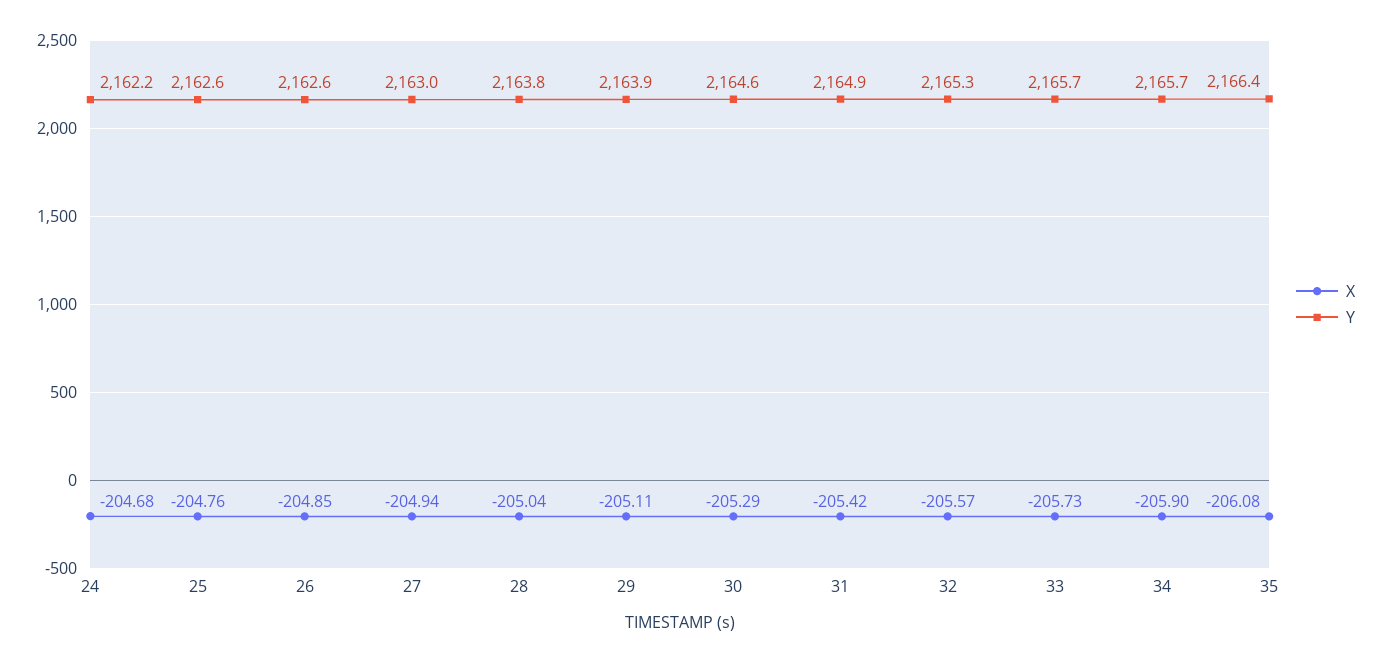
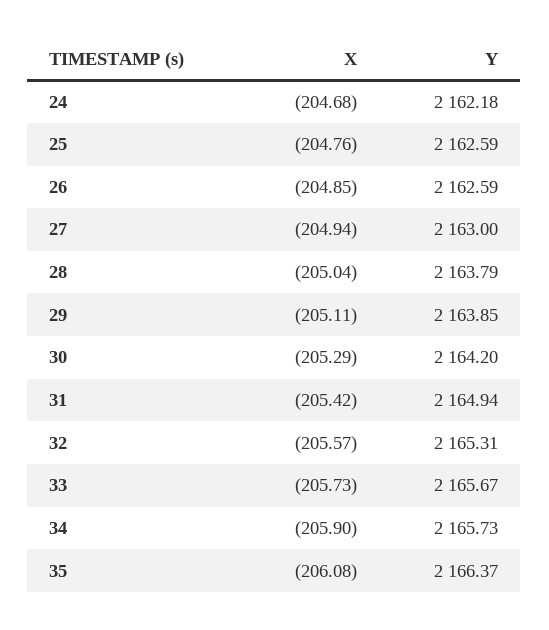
Y, 30: 2164.6 -> 2164.2

